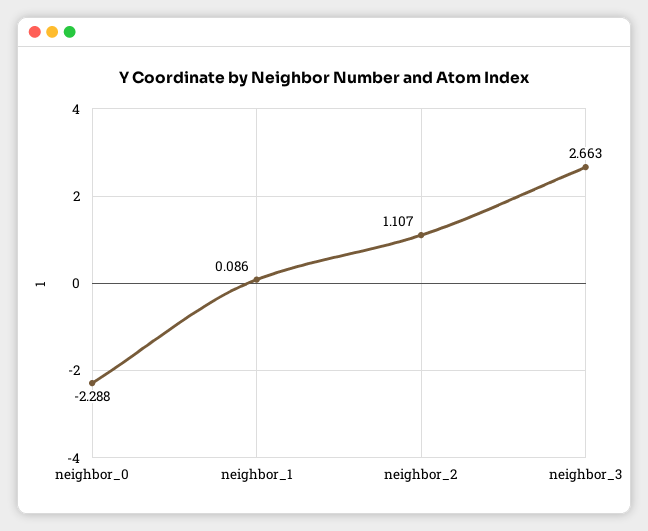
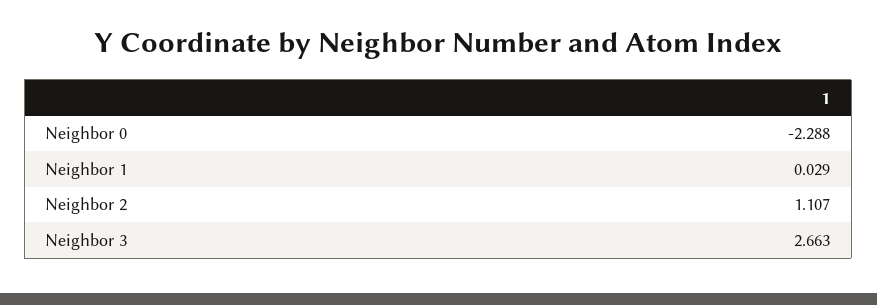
neighbor_1: 0.086 -> 0.029

